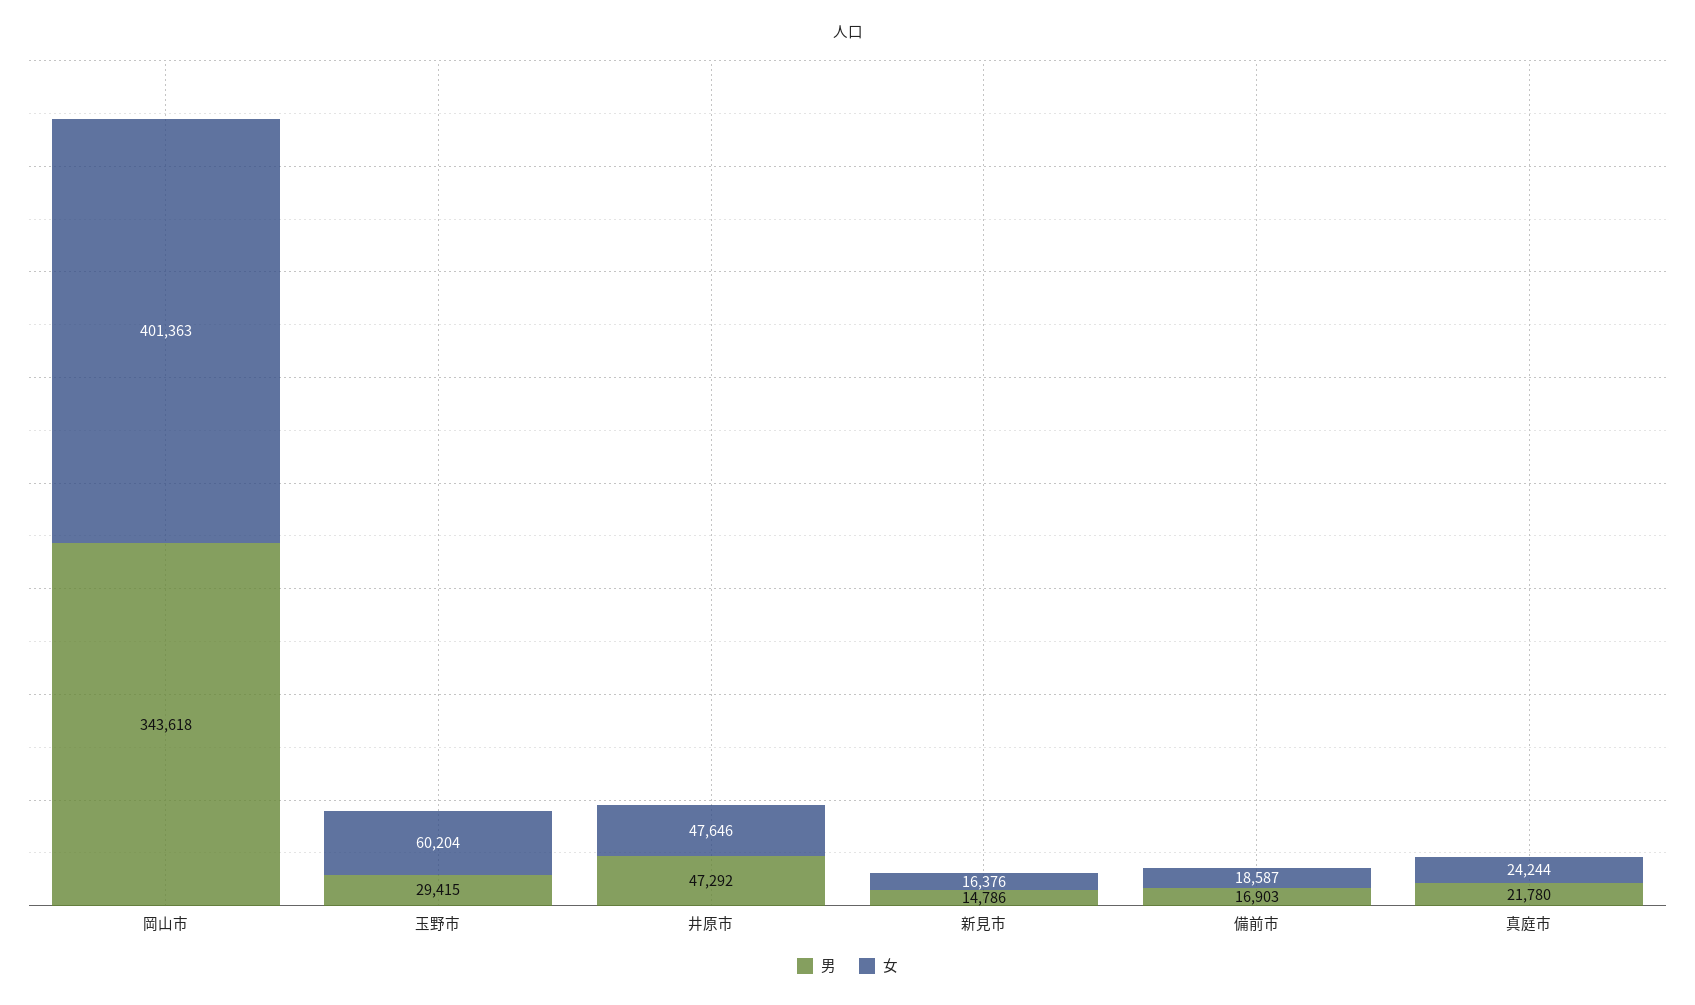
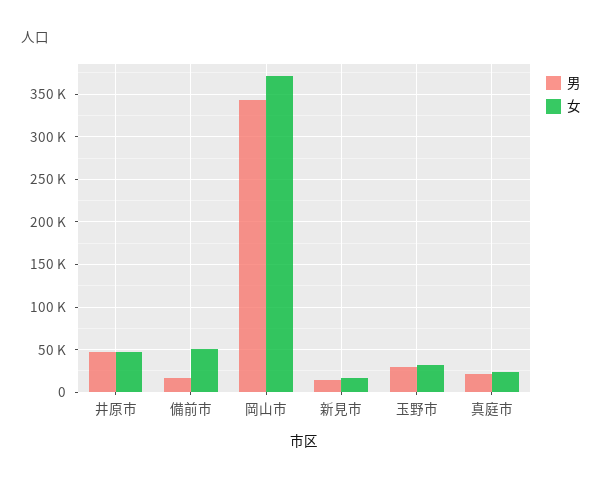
女, 岡山市: 401363 -> 370000
女, 玉野市: 60204 -> 30000
女, 備前市: 18587 -> 50000

